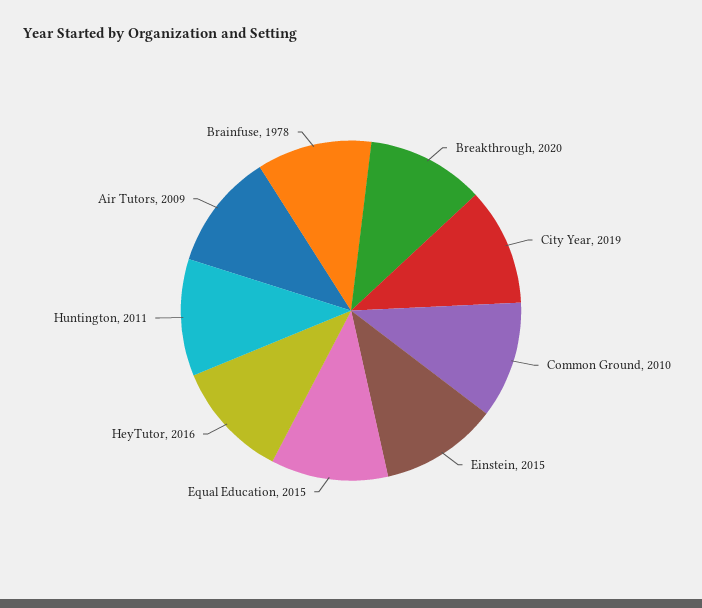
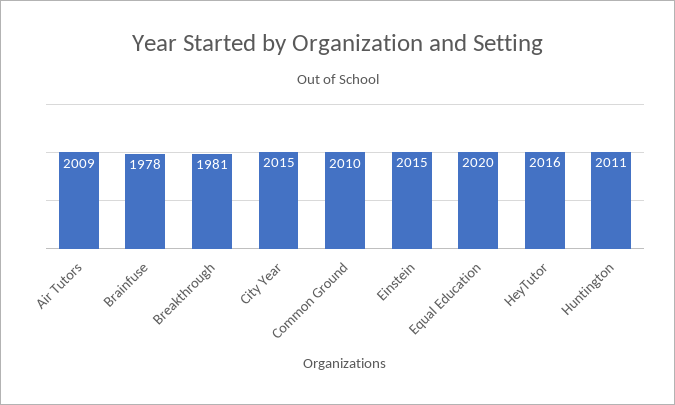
Breakthrough: 2020 -> 1981
City Year: 2019 -> 2015
Equal Education: 2015 -> 2020

